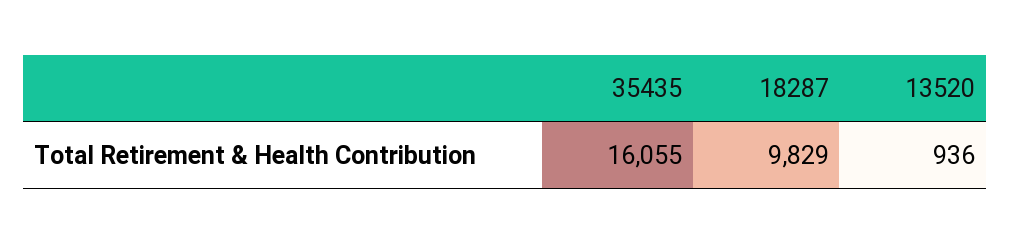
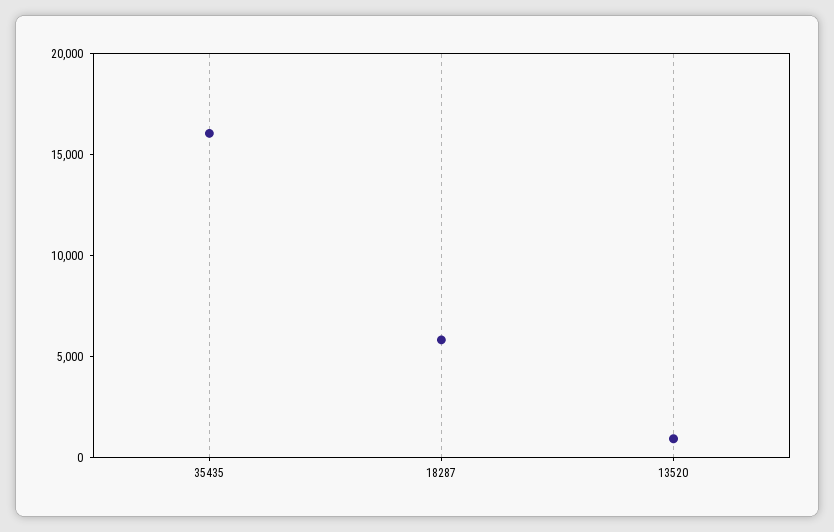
18287: 9829 -> 6000

